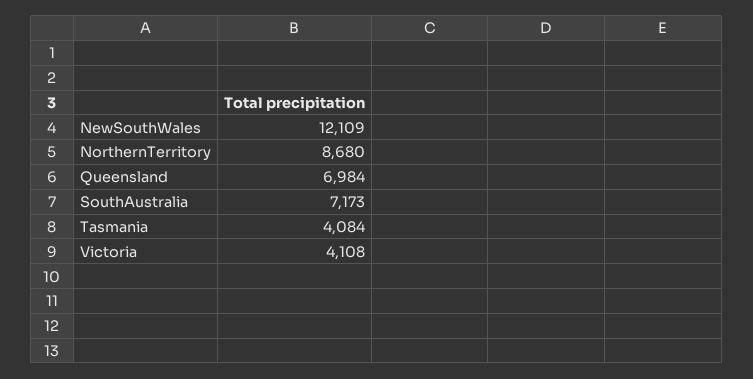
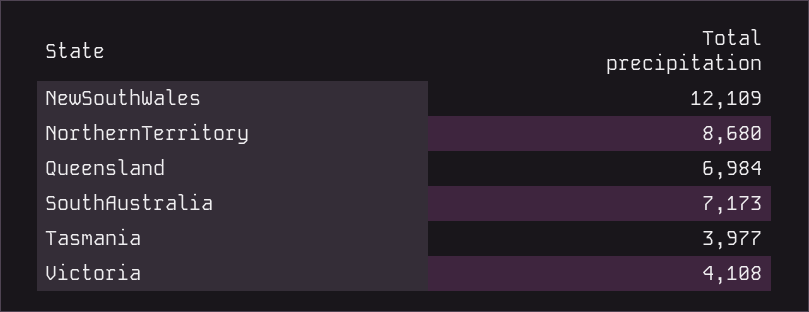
Tasmania: 4084 -> 3977

